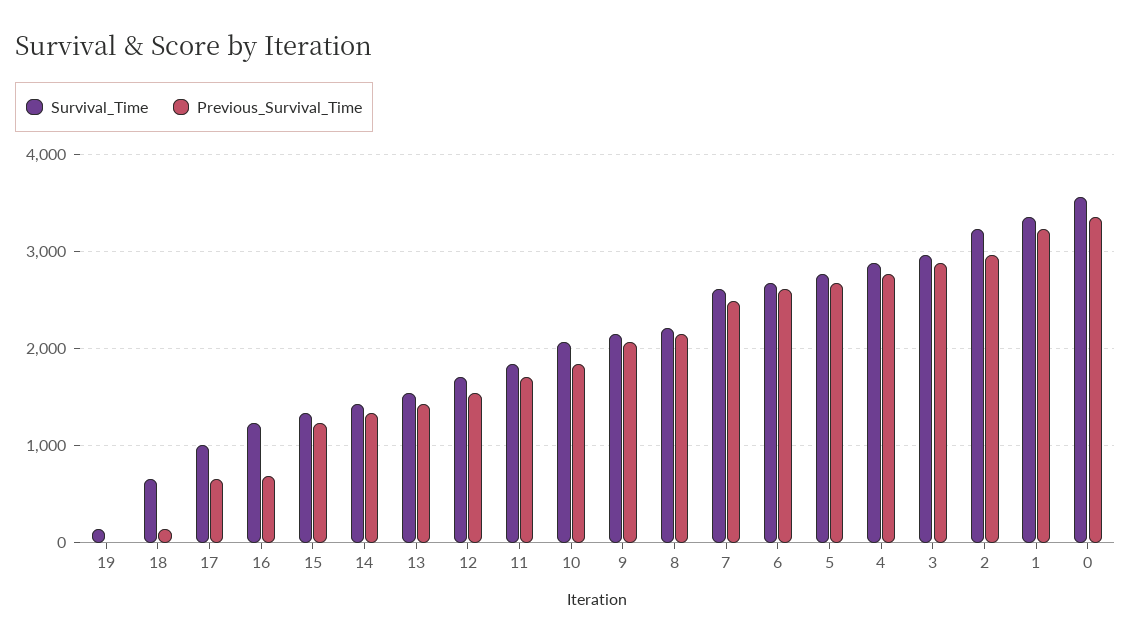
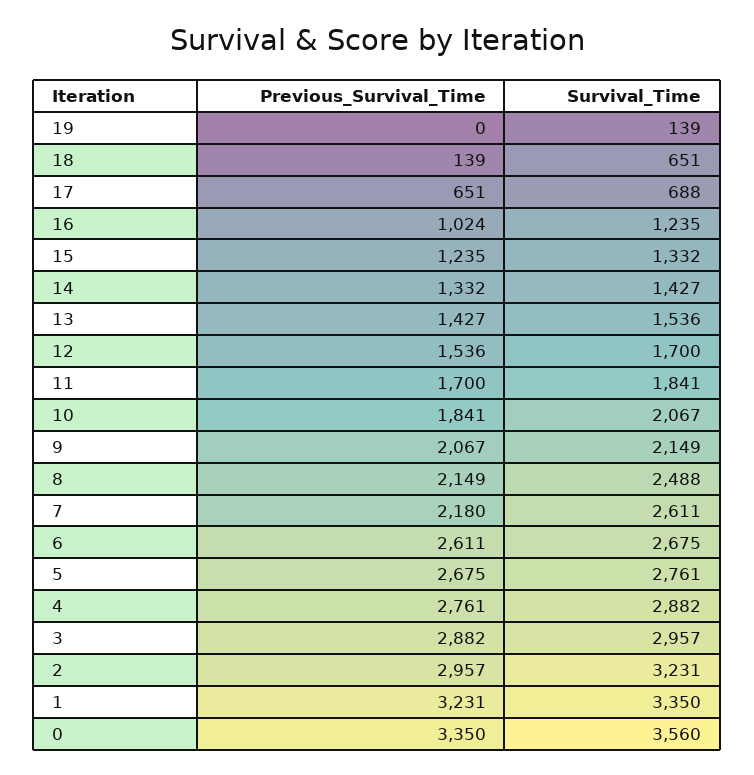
Survival_Time, 17: 1000 -> 688
Previous_Survival_Time, 16: 700 -> 1024
Survival_Time, 8: 2200 -> 2488
Previous_Survival_Time, 7: 2500 -> 2180

